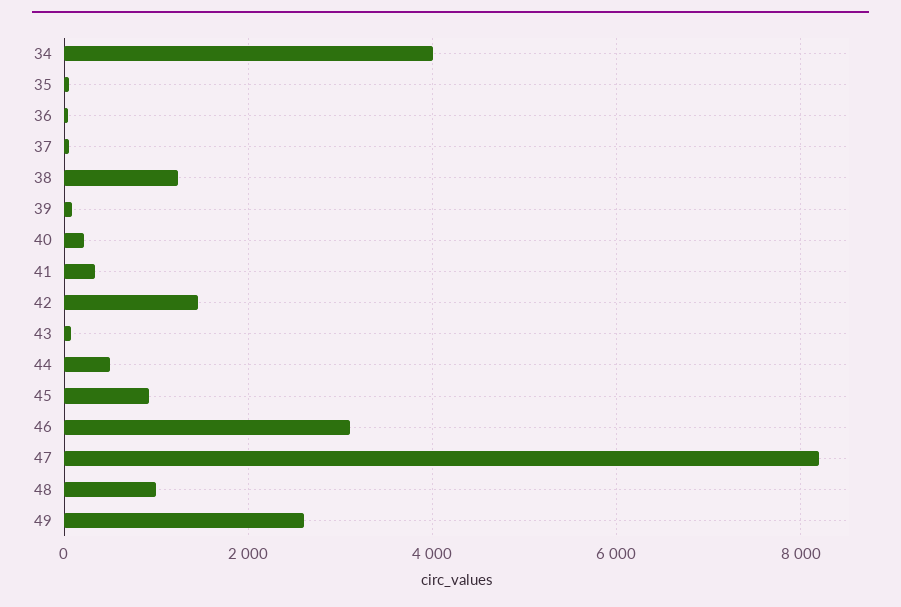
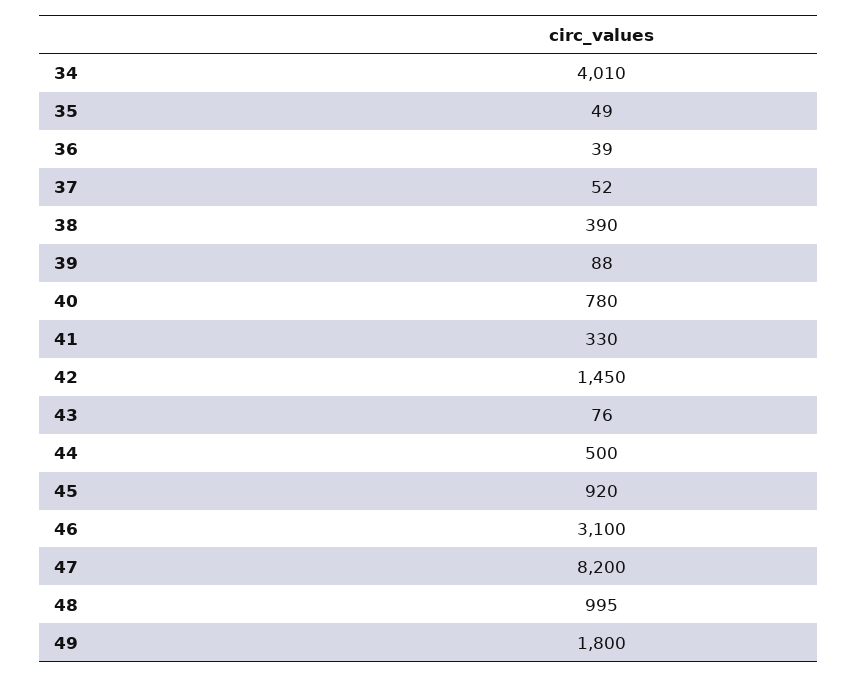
38: 1200 -> 390
40: 200 -> 780
49: 2600 -> 1800

